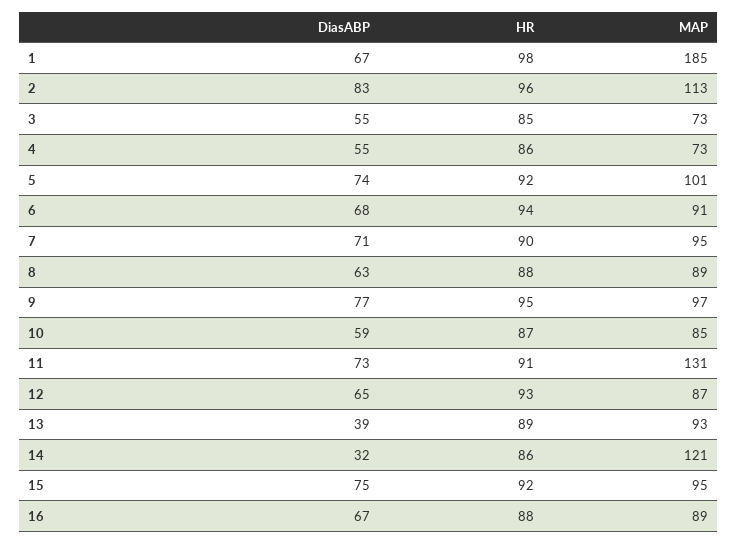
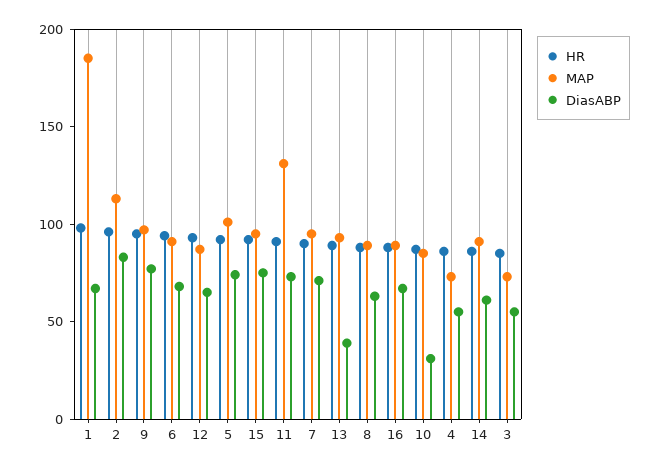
DiasABP, 10: 59 -> 30
DiasABP, 14: 32 -> 60
MAP, 14: 121 -> 90

